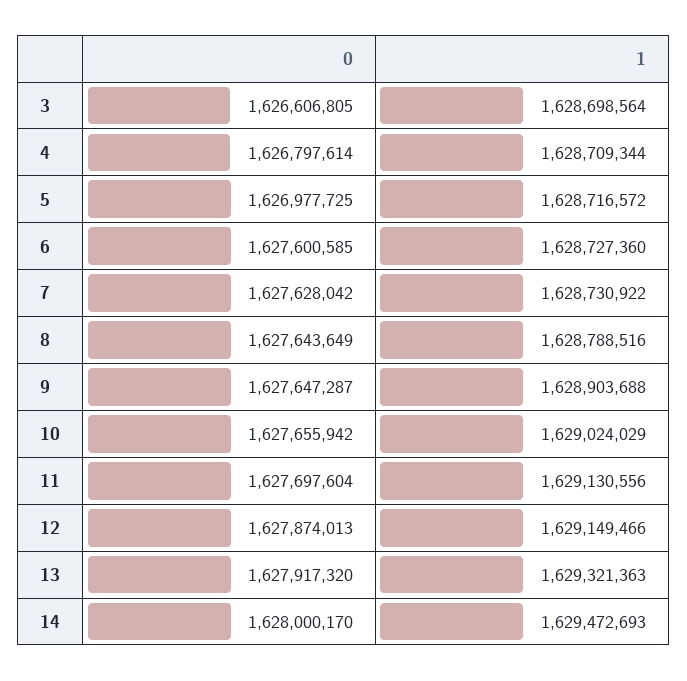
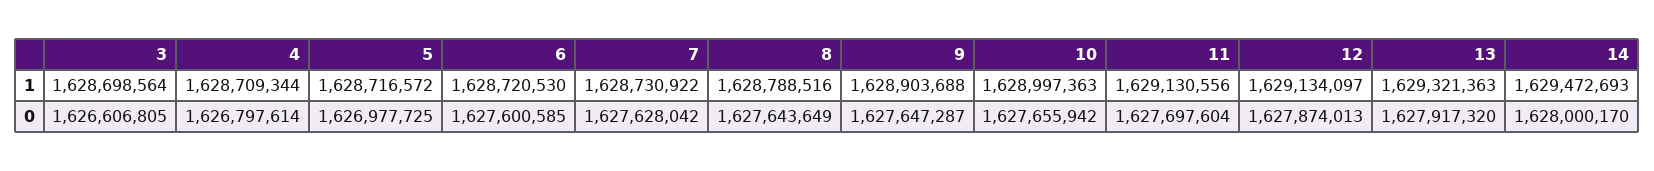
1, 6: 1628727360 -> 1628720530
1, 10: 1629024029 -> 1628997363
1, 12: 1629149466 -> 1629134097

